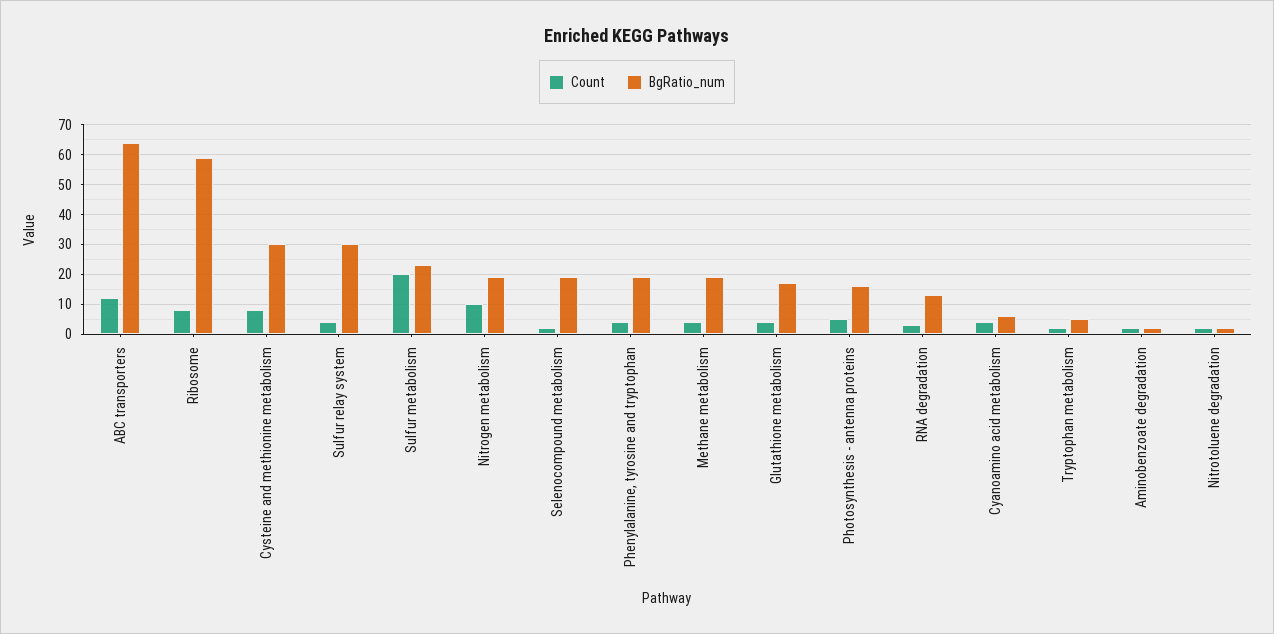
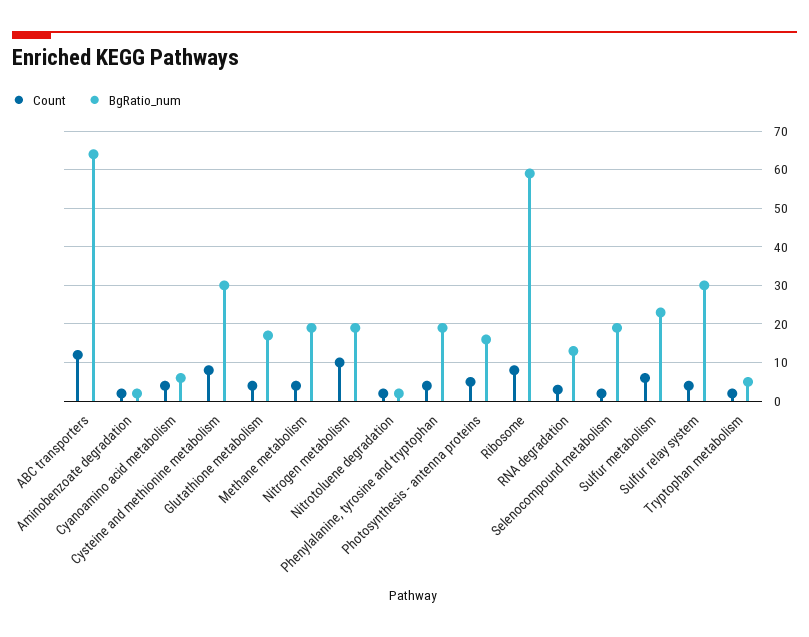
Count, Sulfur metabolism: 20 -> 5

